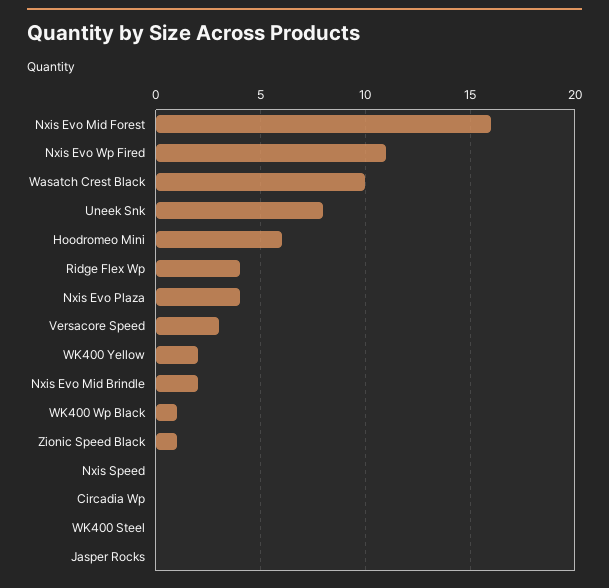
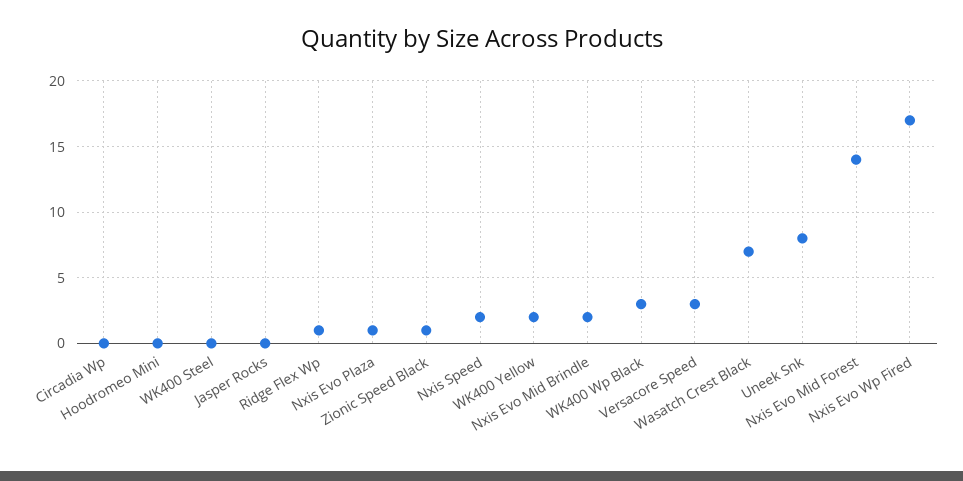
Nxis Evo Mid Forest: 16 -> 14
Nxis Evo Wp Fired: 11 -> 17
Wasatch Crest Black: 10 -> 7
Hoodromeo Mini: 6 -> 0
Ridge Flex Wp: 4 -> 1
Nxis Evo Plaza: 4 -> 1
WK400 Wp Black: 1 -> 3
Nxis Speed: 0 -> 2

